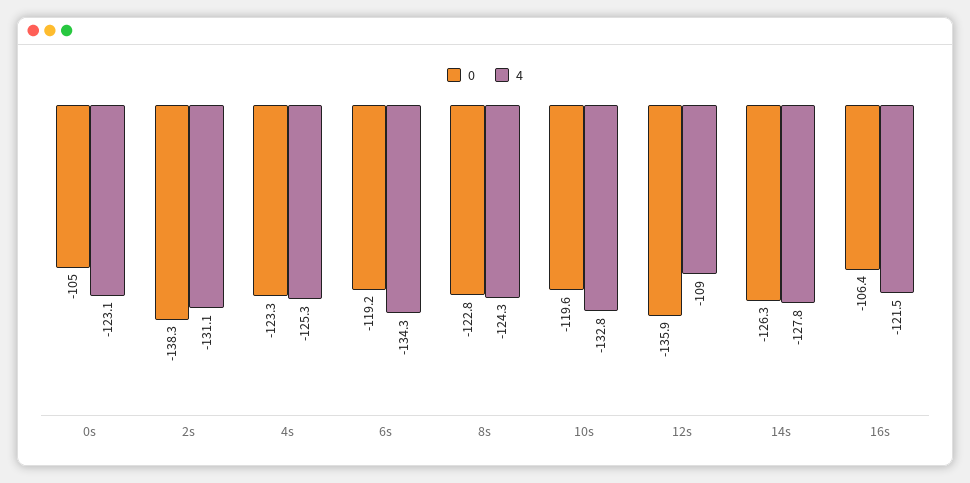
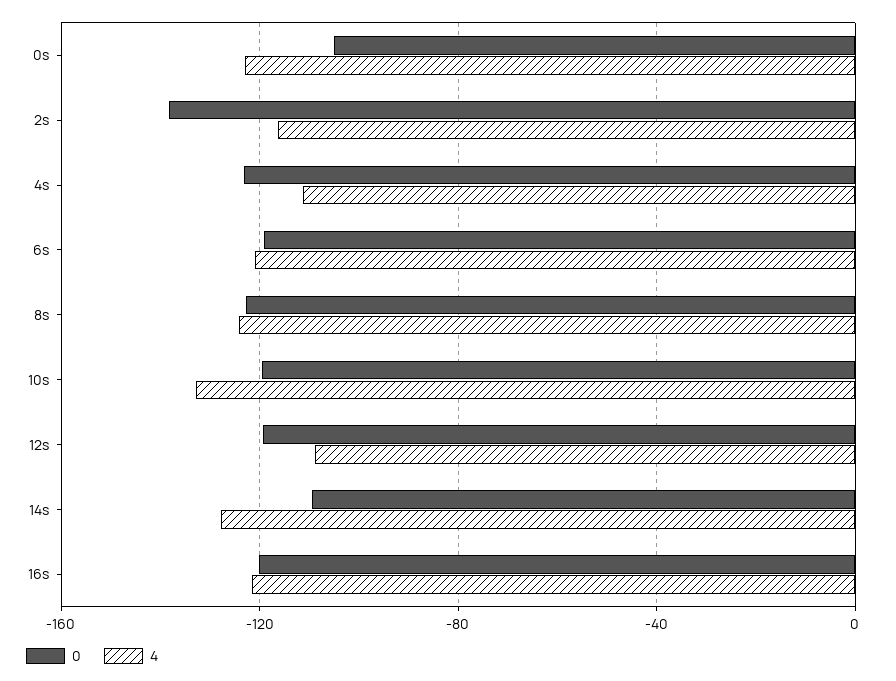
4, 2s: -131.1 -> -115
4, 4s: -125.3 -> -110
4, 6s: -134.3 -> -120
0, 12s: -135.9 -> -120
0, 14s: -126.3 -> -110
0, 16s: -106.4 -> -120

